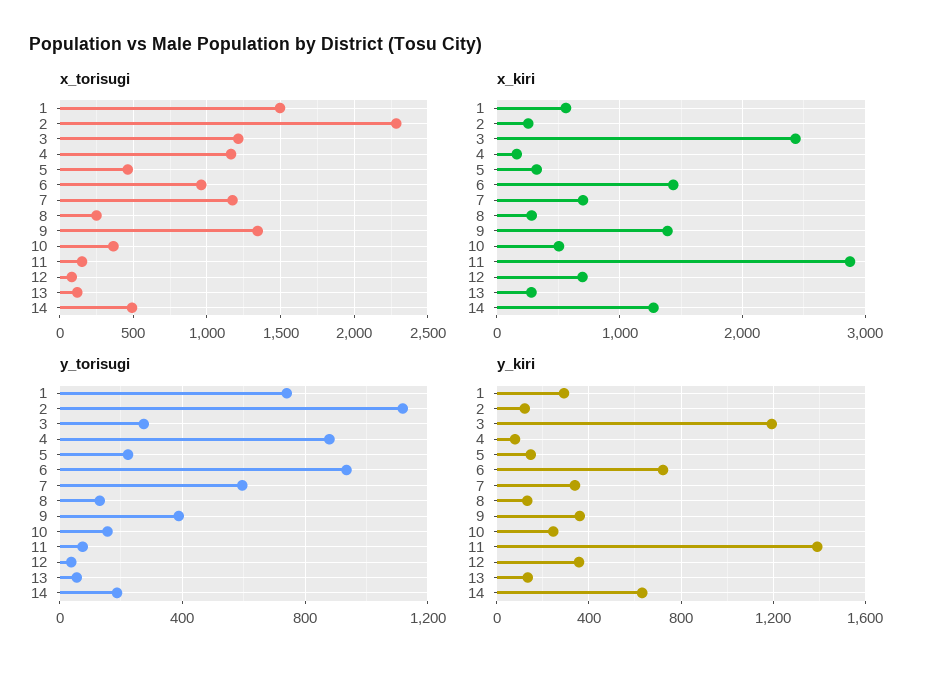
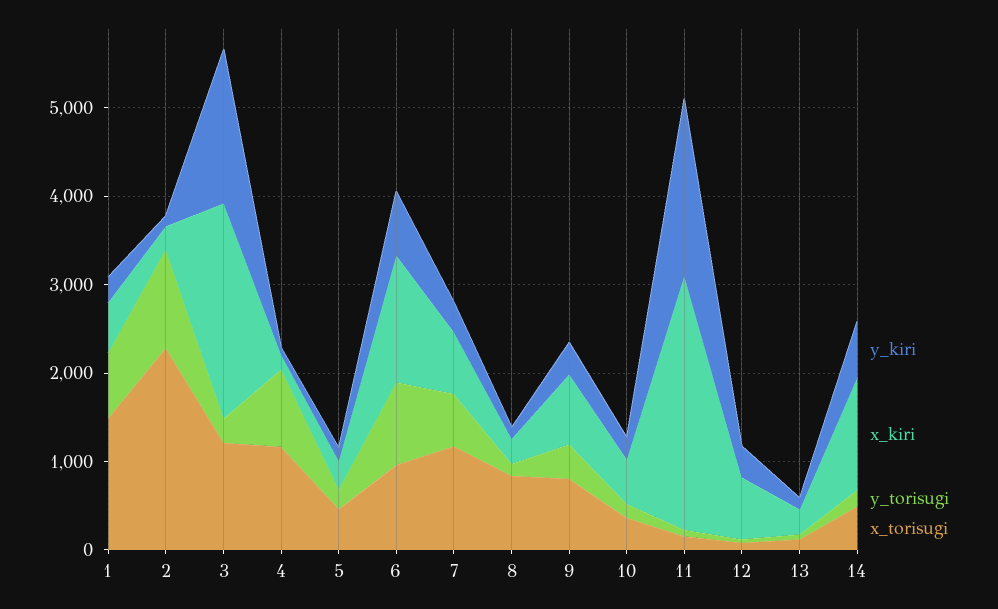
x_torisugi, 8: 250 -> 800
x_torisugi, 9: 1350 -> 800
x_kiri, 9: 1400 -> 800
y_kiri, 3: 1200 -> 1800
y_kiri, 11: 1400 -> 2000

